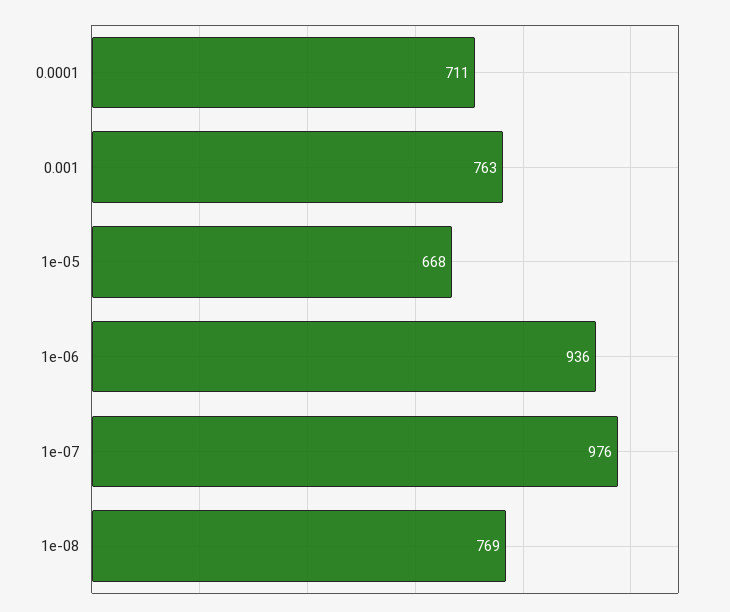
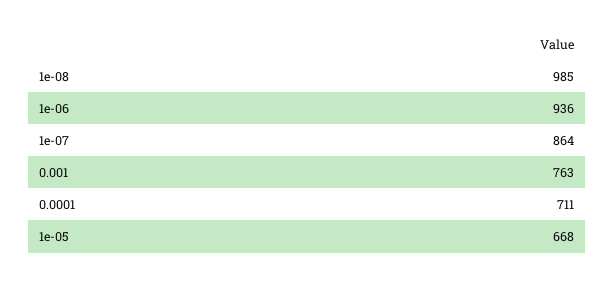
1e-07: 976 -> 864
1e-08: 769 -> 985

